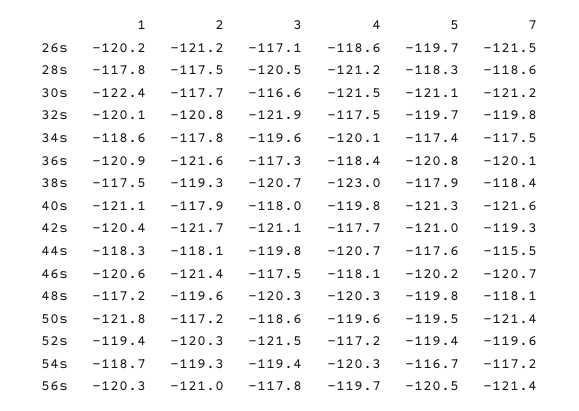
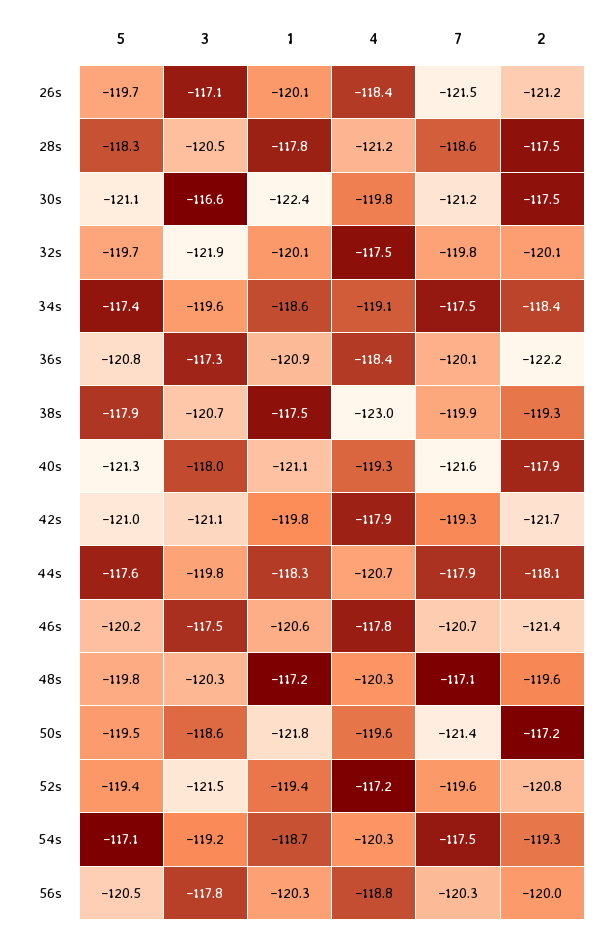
1, 26s: -120.2 -> -120.1
4, 26s: -118.6 -> -118.4
2, 30s: -117.7 -> -117.5
4, 30s: -121.5 -> -119.8
2, 32s: -120.8 -> -120.1
2, 34s: -117.8 -> -118.4
4, 34s: -120.1 -> -119.1
2, 36s: -121.6 -> -122.2
7, 38s: -118.4 -> -119.9
4, 40s: -119.8 -> -119.3
1, 42s: -120.4 -> -119.8
4, 42s: -117.7 -> -117.9
7, 44s: -115.5 -> -117.9
4, 46s: -118.1 -> -117.8
7, 48s: -118.1 -> -117.1
2, 52s: -120.3 -> -120.8
3, 54s: -119.4 -> -119.2
5, 54s: -116.7 -> -117.1
7, 54s: -117.2 -> -117.5
2, 56s: -121 -> -120
4, 56s: -119.7 -> -118.8
7, 56s: -121.4 -> -120.3

